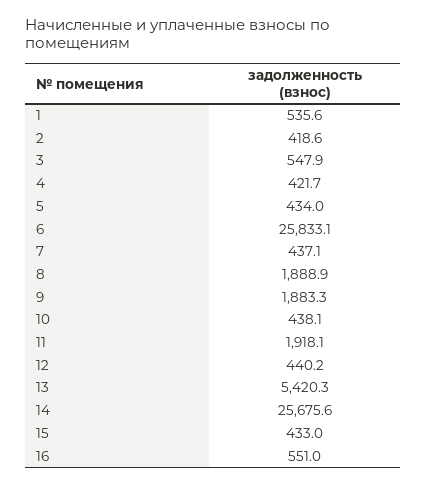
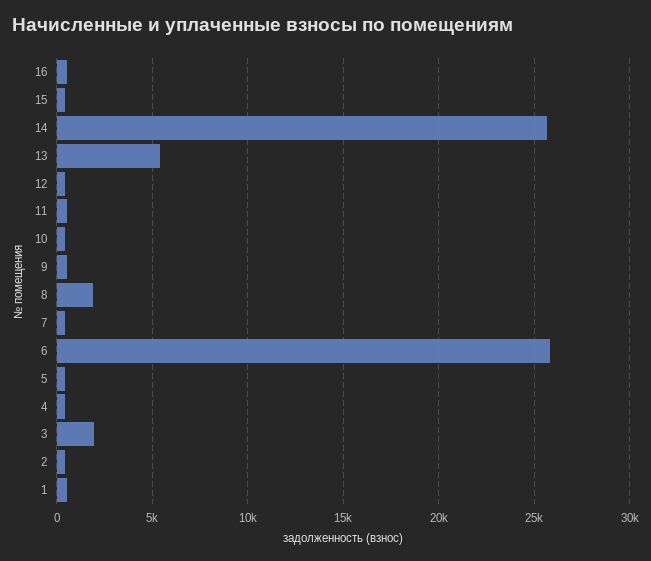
3: 547.9 -> 2000
9: 1883.3 -> 500
11: 1918.1 -> 500

